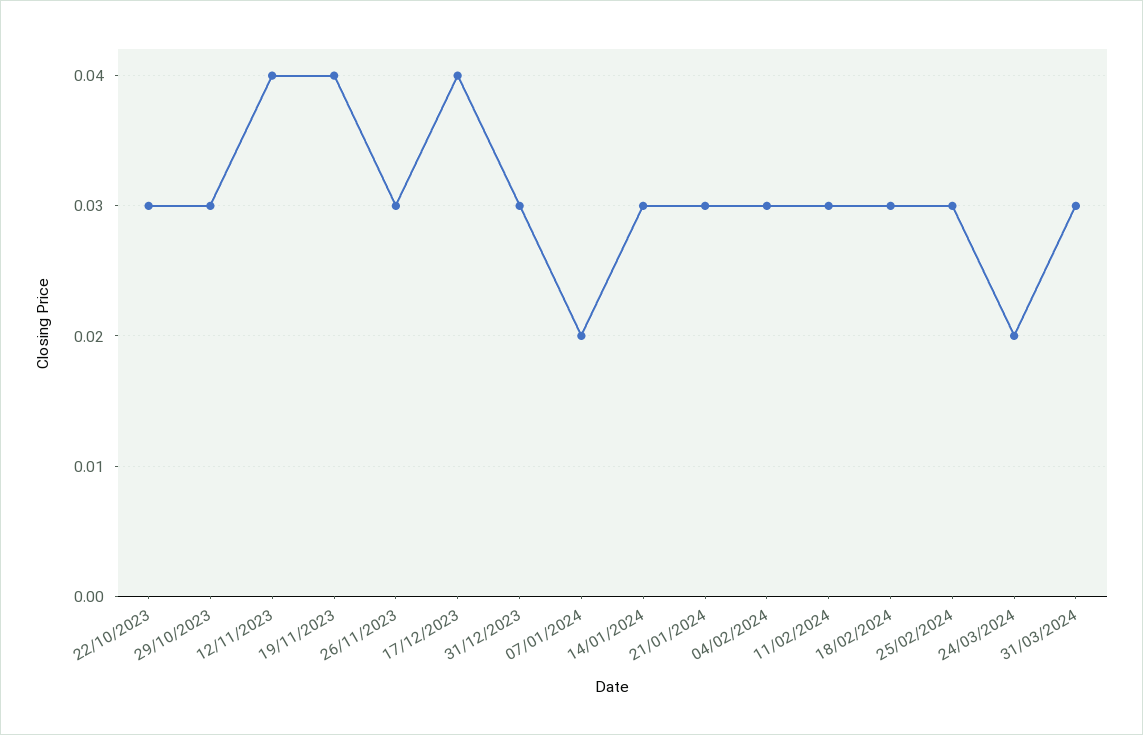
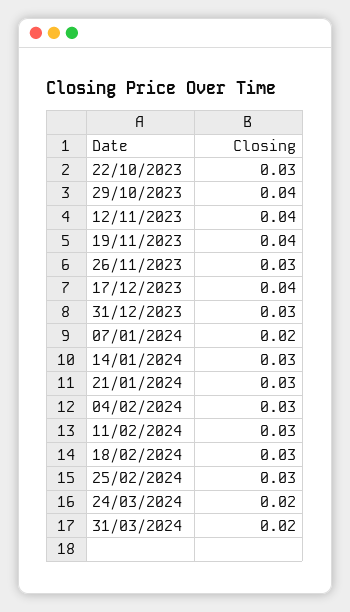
29/10/2023: 0.03 -> 0.04
31/03/2024: 0.03 -> 0.02

